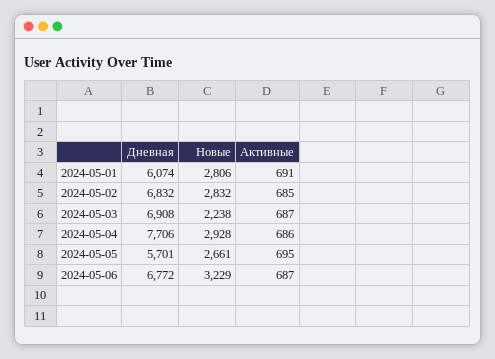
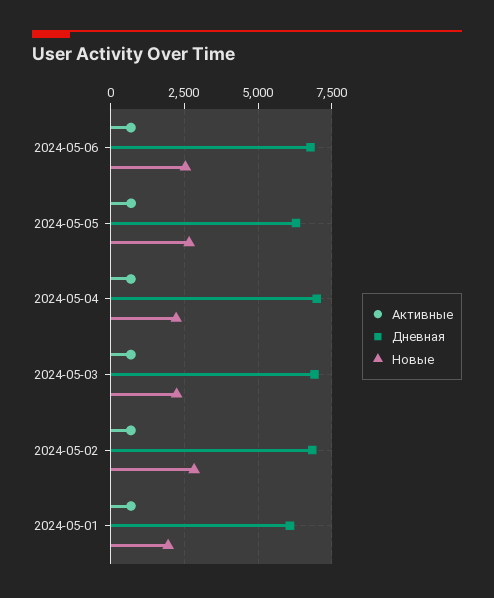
Новые, 2024-05-01: 2806 -> 2000
Дневная, 2024-05-04: 7706 -> 7000
Новые, 2024-05-04: 2928 -> 2250
Дневная, 2024-05-05: 5701 -> 6250
Новые, 2024-05-06: 3229 -> 2500

